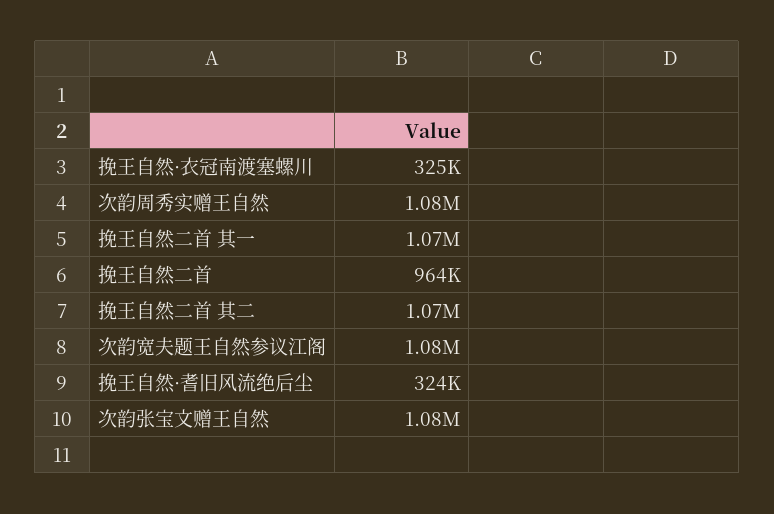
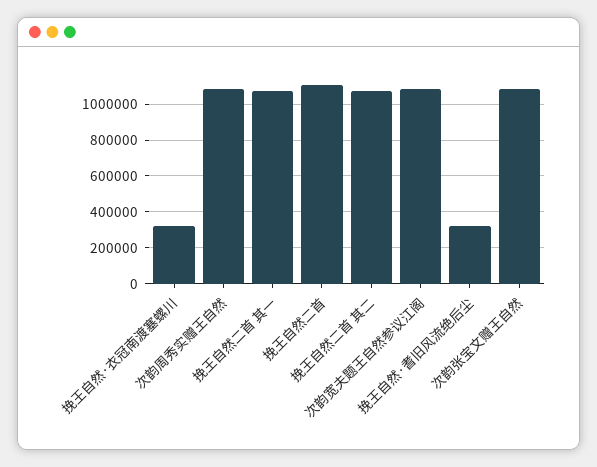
挽王自然二首: 964000 -> 1100000

